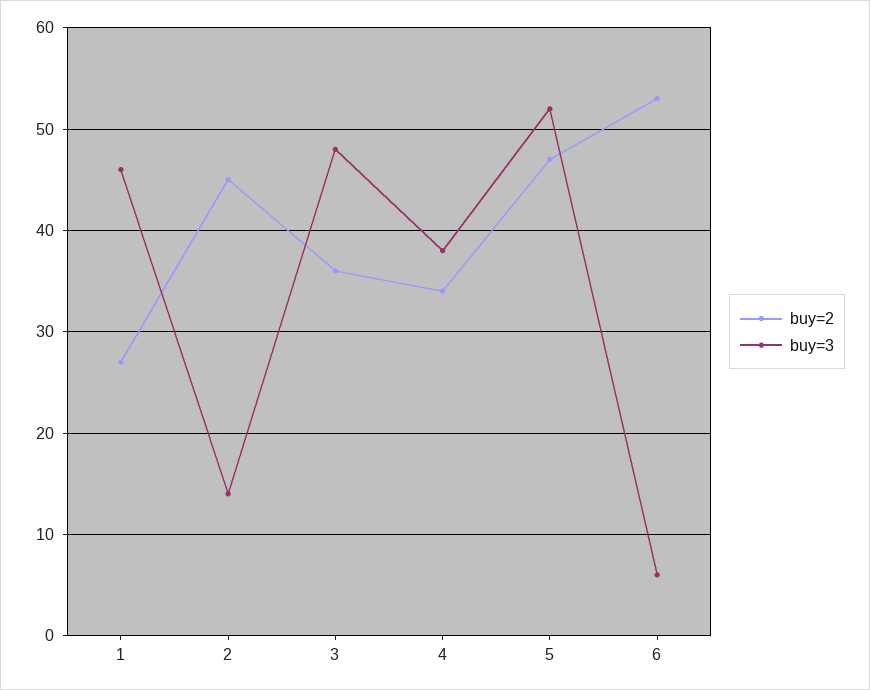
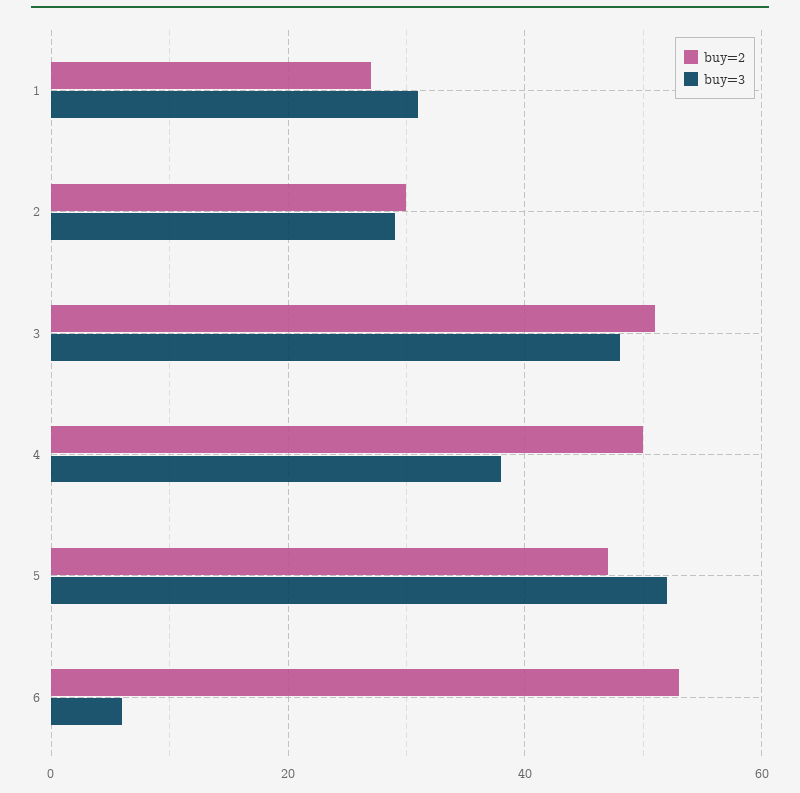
buy=3, 1: 46 -> 30
buy=2, 2: 45 -> 30
buy=3, 2: 14 -> 30
buy=2, 3: 36 -> 50
buy=2, 4: 34 -> 50

